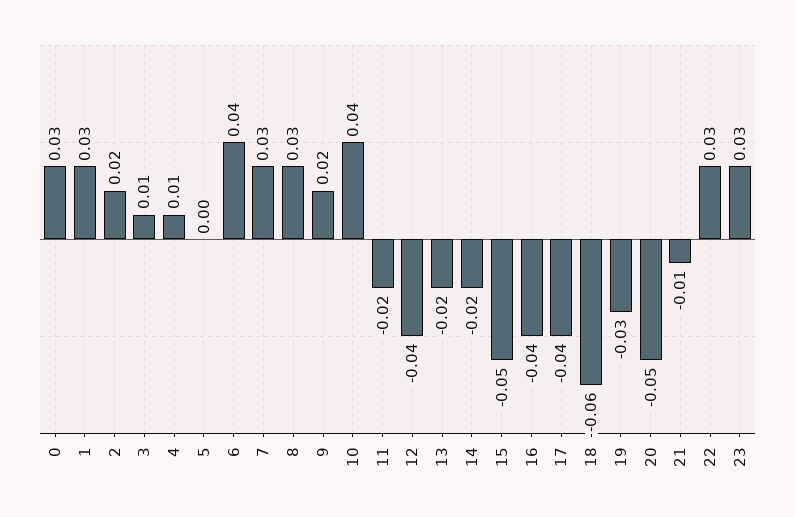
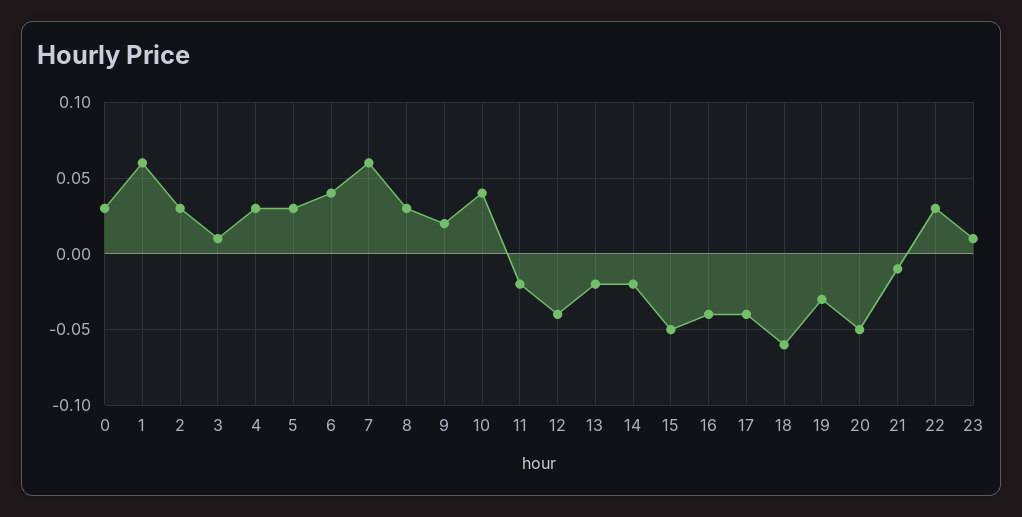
1: 0.03 -> 0.06
2: 0.02 -> 0.03
4: 0.01 -> 0.03
5: 0 -> 0.03
7: 0.03 -> 0.06
23: 0.03 -> 0.01

